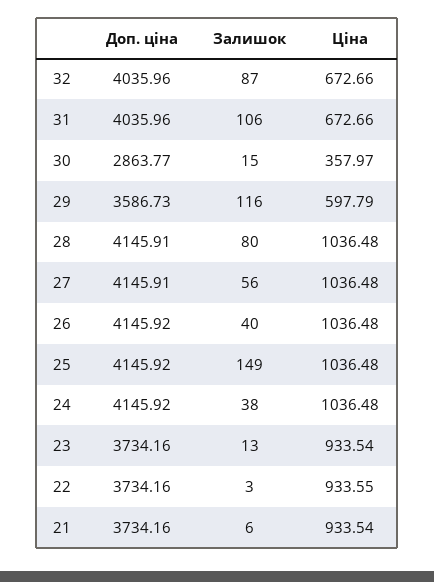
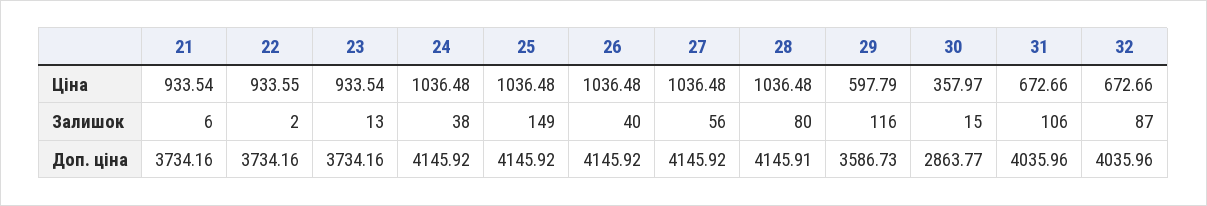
Доп. ціна, 27: 4145.91 -> 4145.92
Залишок, 22: 3 -> 2

